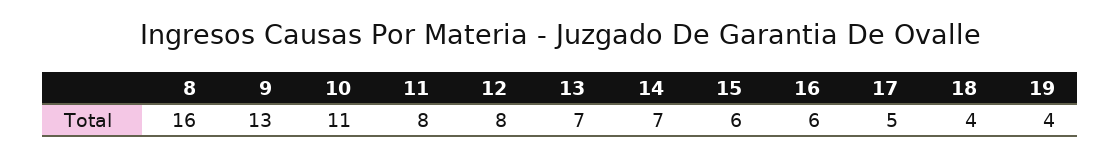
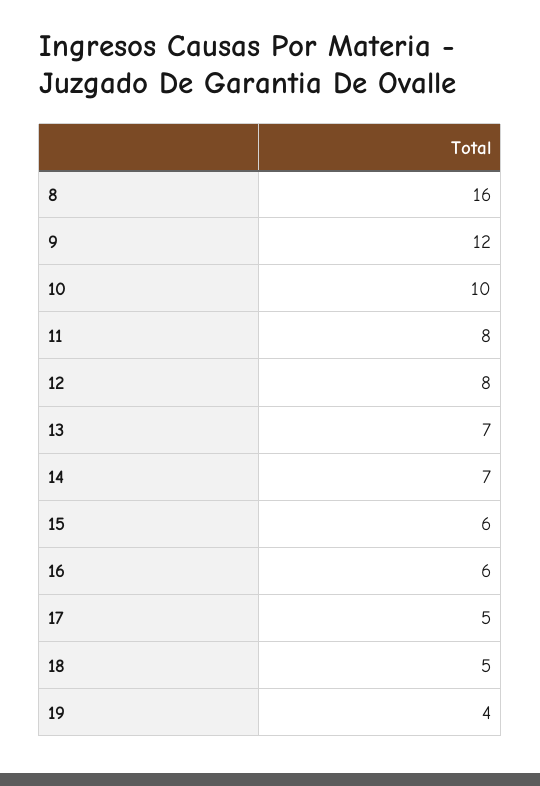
9: 13 -> 12
10: 11 -> 10
18: 4 -> 5

